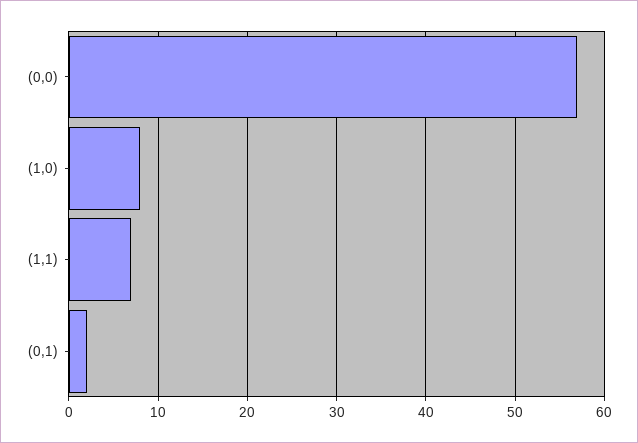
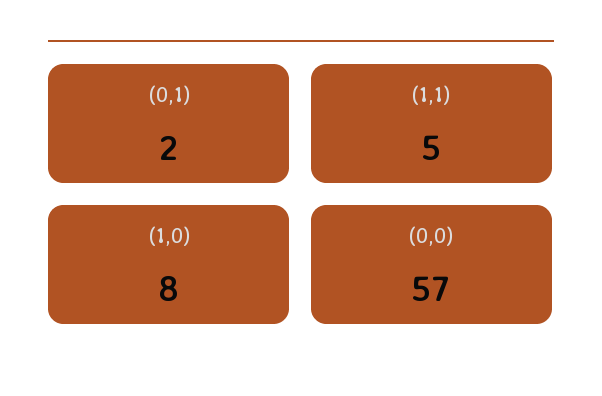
(1,1): 7 -> 5

